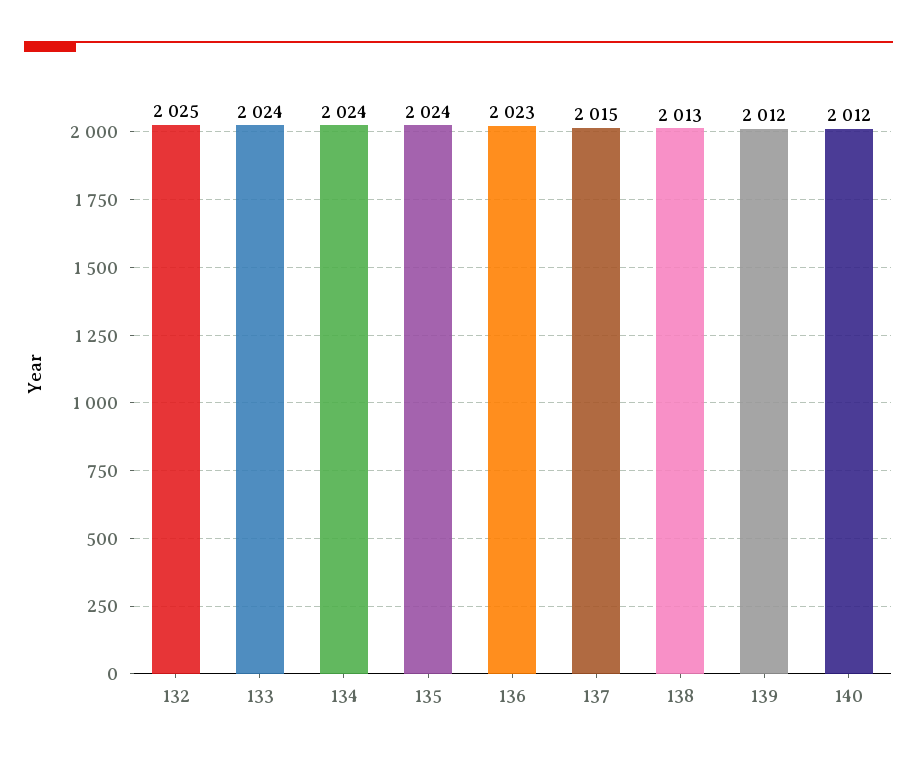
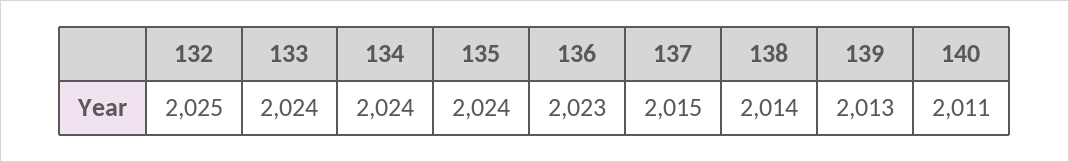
138: 2013 -> 2014
139: 2012 -> 2013
140: 2012 -> 2011

